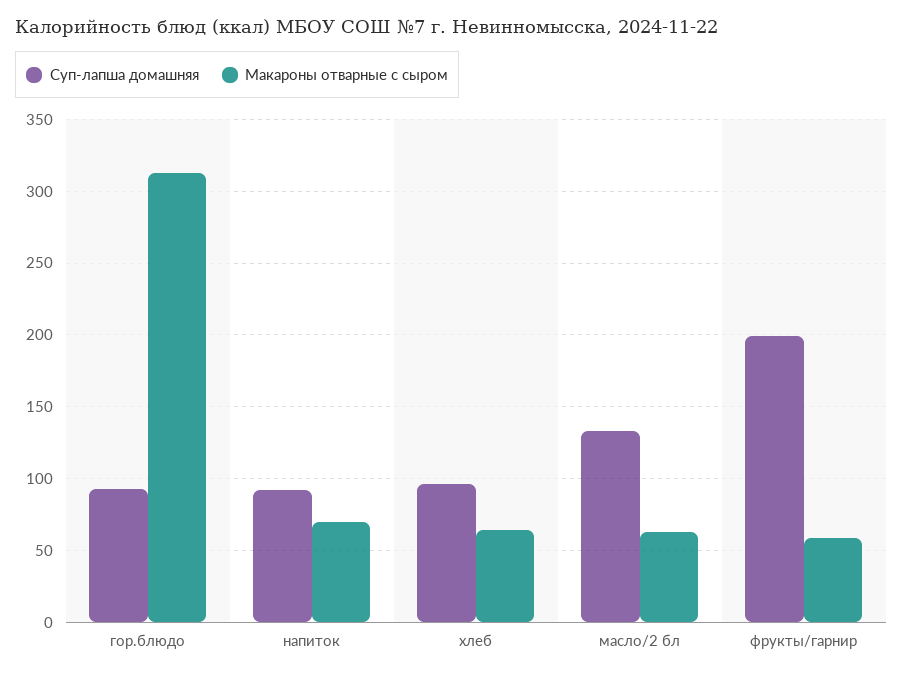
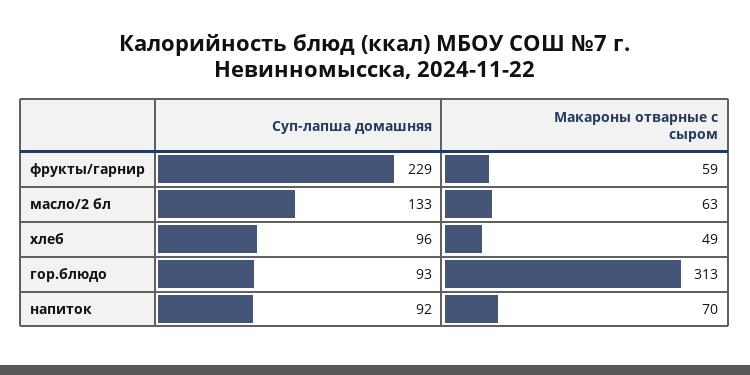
Макароны отварные с сыром, хлеб: 65 -> 49
Суп-лапша домашняя, фрукты/гарнир: 200 -> 229

